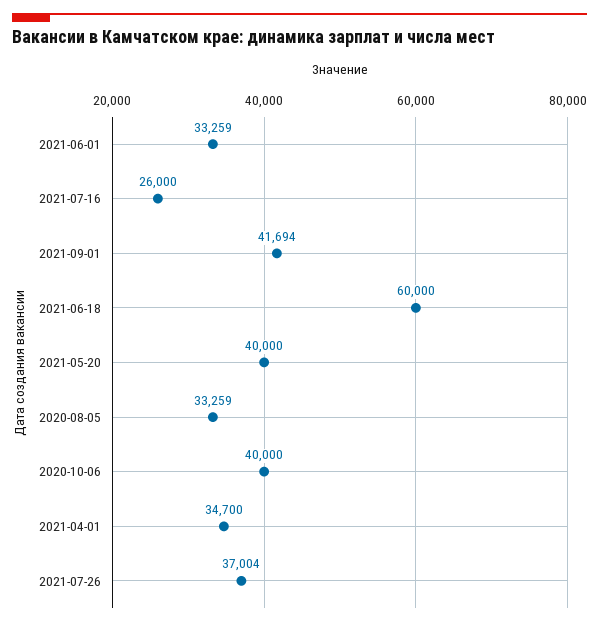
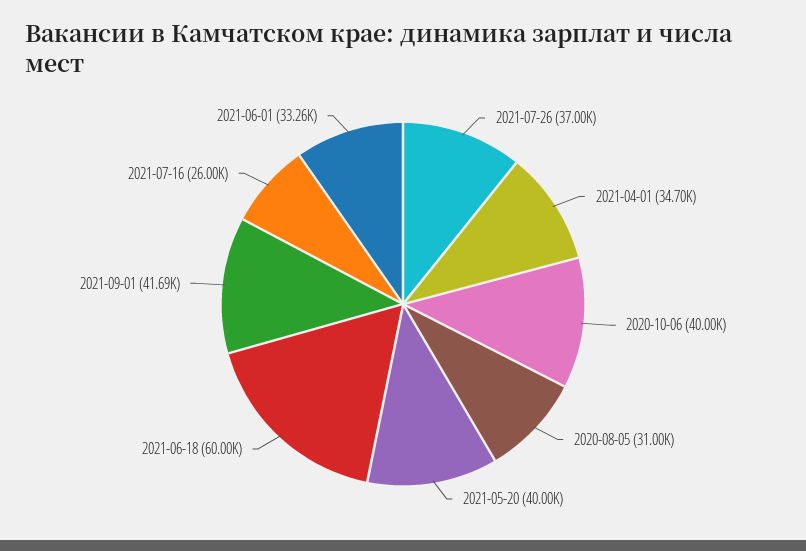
2020-08-05: 33259 -> 31000

